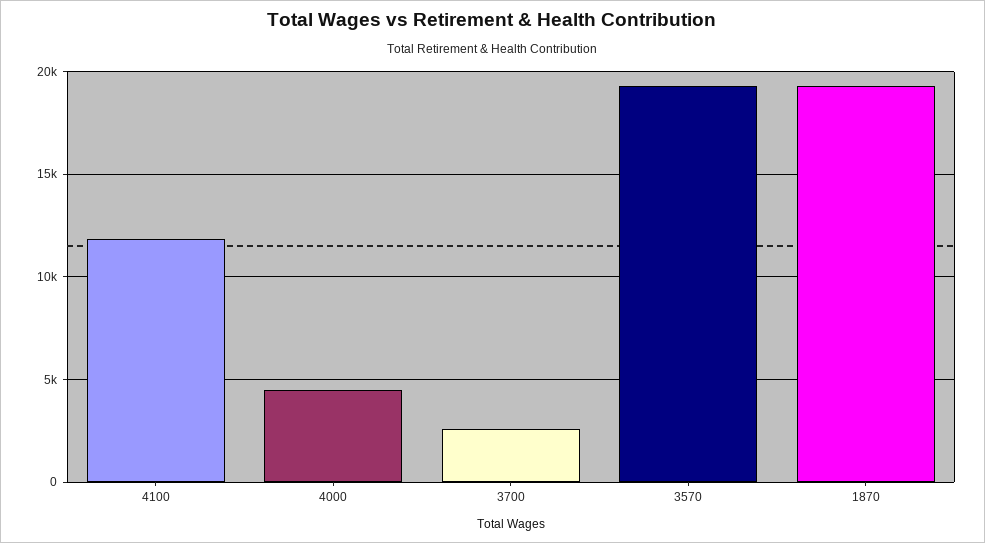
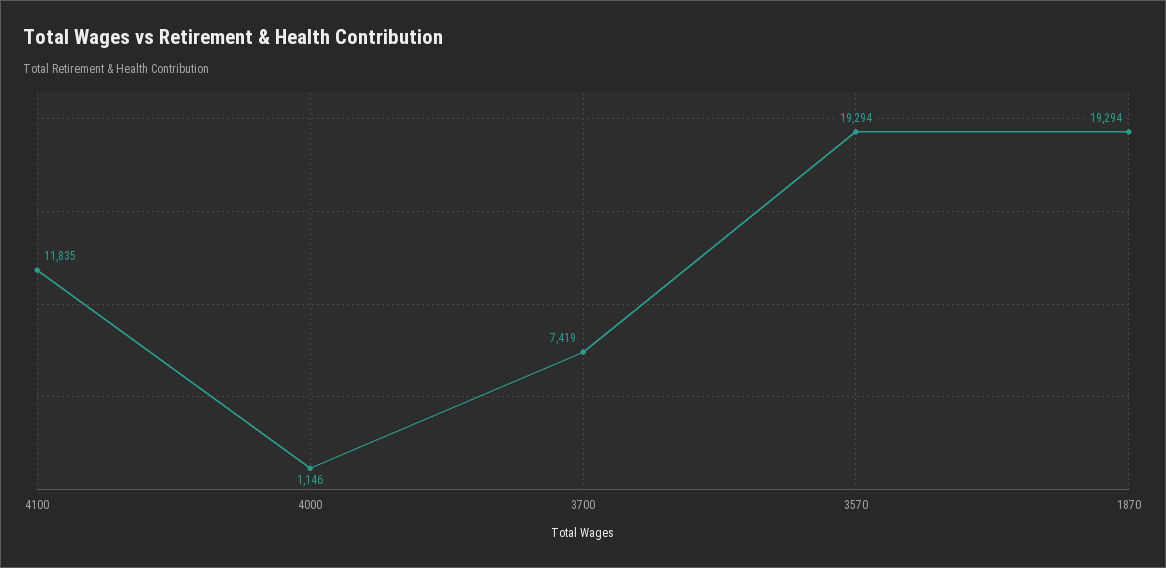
4000: 4500 -> 1146
3700: 2500 -> 7419

